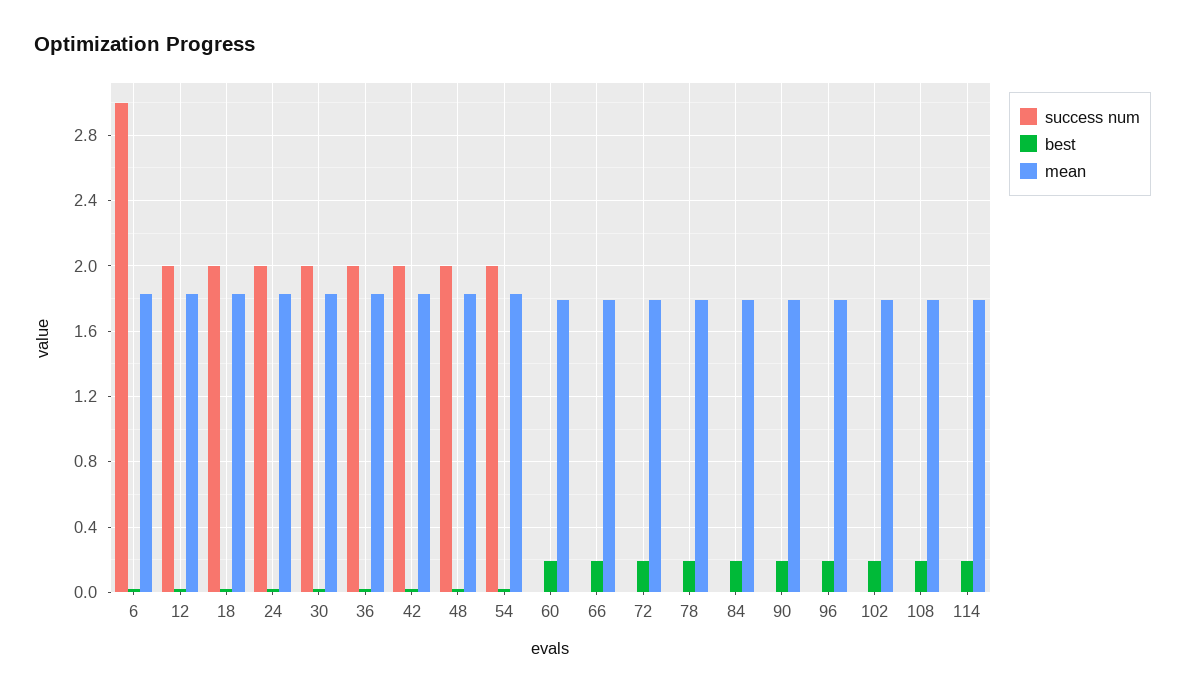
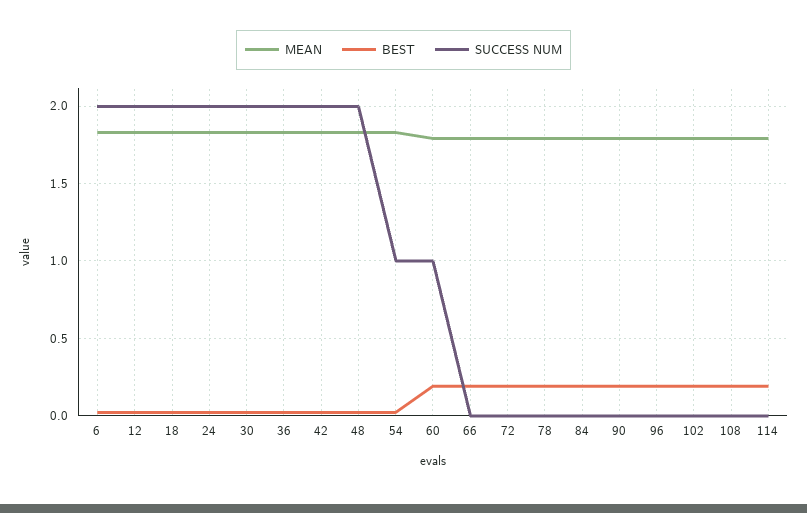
success num, 6: 3 -> 2
success num, 54: 2 -> 1
success num, 60: 0 -> 1

